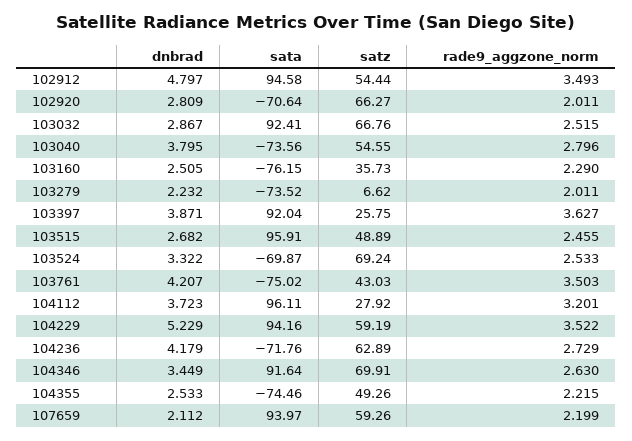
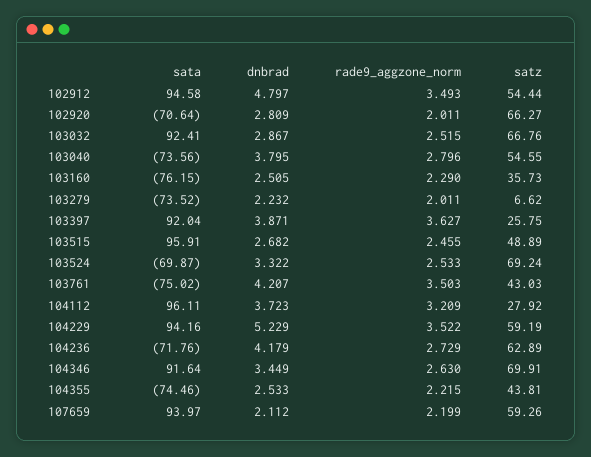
rade9_aggzone_norm, 104112: 3.201 -> 3.209
satz, 104355: 49.26 -> 43.81

